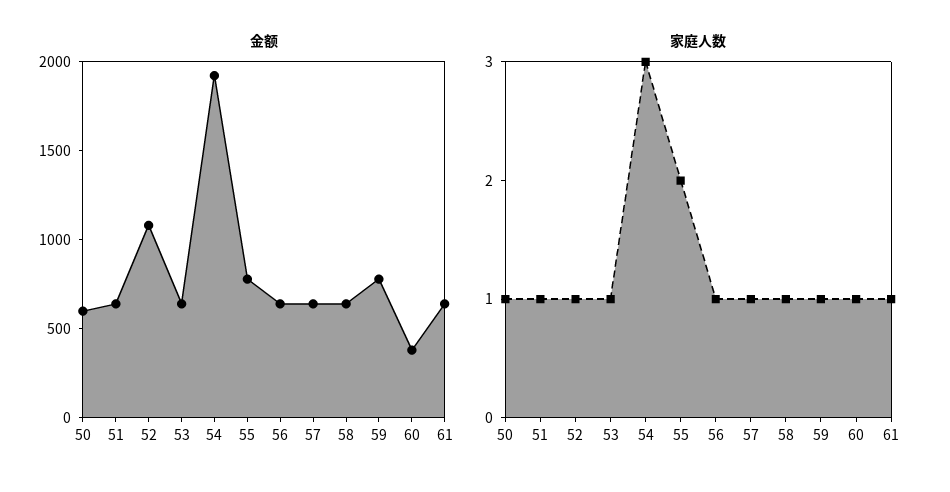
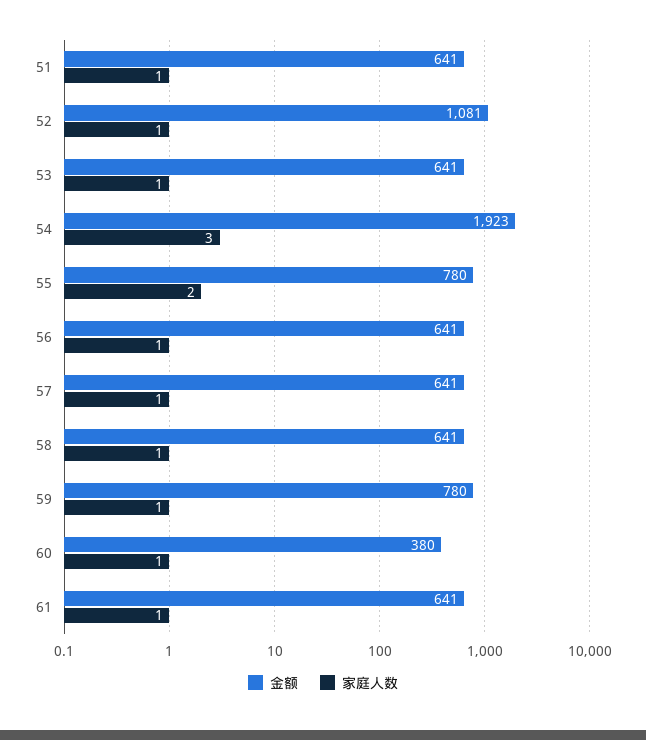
金额, 50: 600 -> none
家庭人数, 50: 1 -> none

